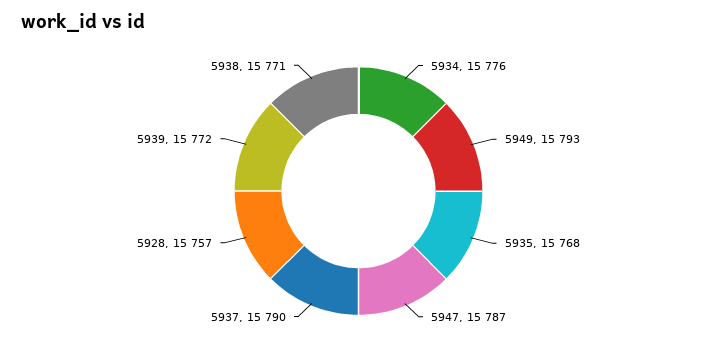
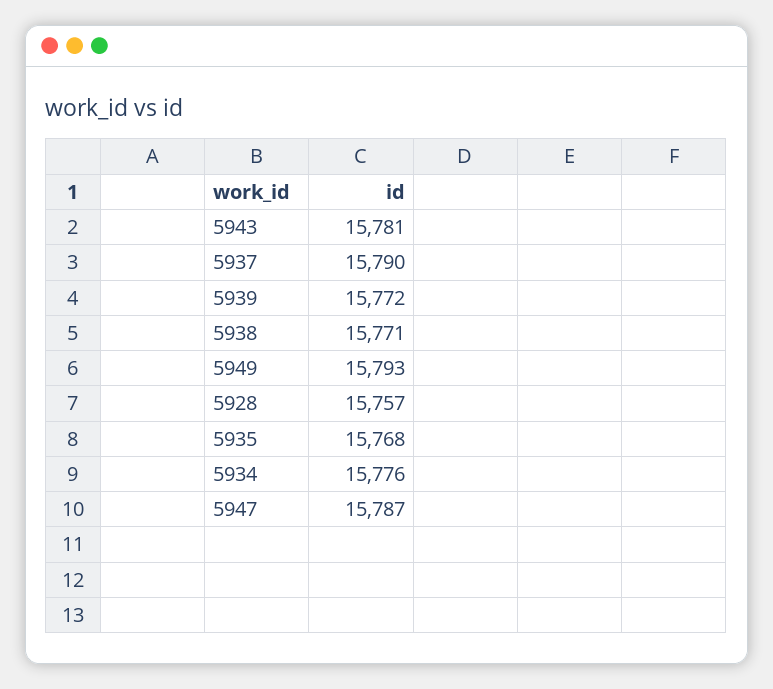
5943: none -> 15781

